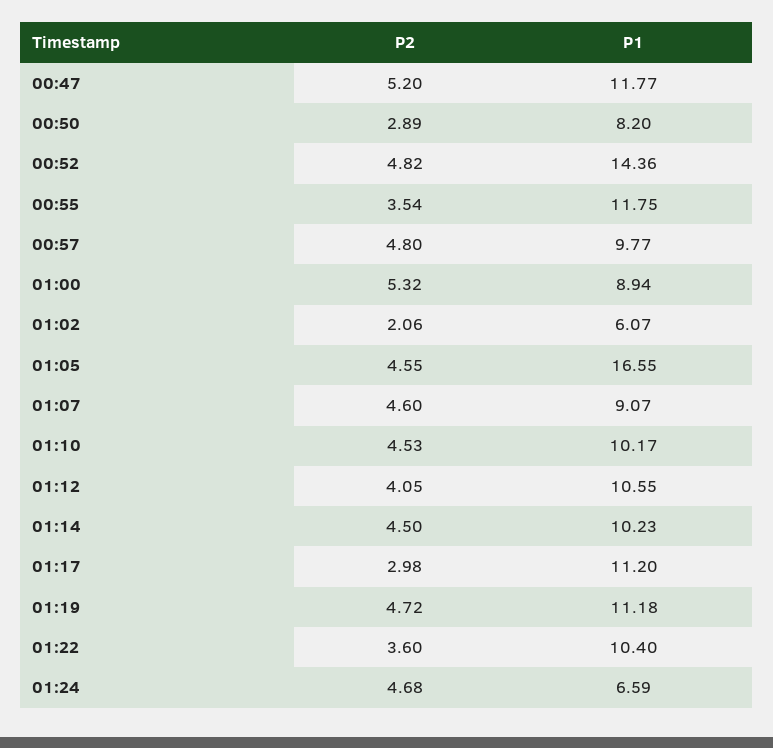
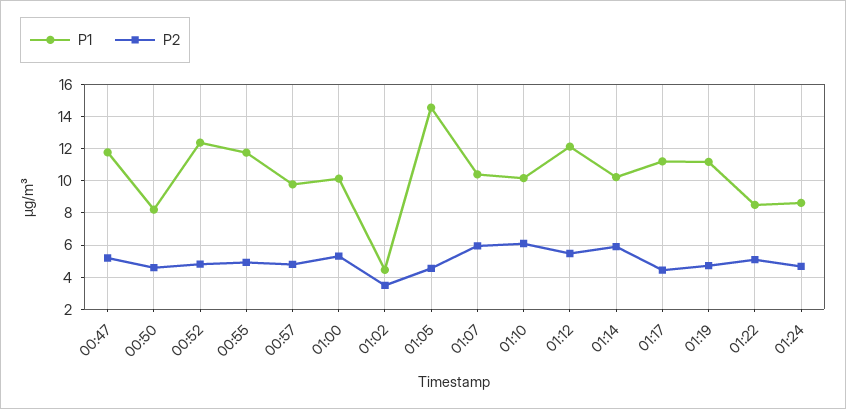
P2, 00:50: 2.89 -> 4.5
P1, 00:52: 14.36 -> 12.5
P2, 00:55: 3.54 -> 5
P1, 01:00: 8.94 -> 10
P2, 01:02: 2.06 -> 3.5
P1, 01:02: 6.07 -> 4.5
P1, 01:05: 16.55 -> 14.5
P2, 01:07: 4.6 -> 6
P1, 01:07: 9.07 -> 10.5
P2, 01:10: 4.53 -> 6
P2, 01:12: 4.05 -> 5.5
P1, 01:12: 10.55 -> 12
P2, 01:14: 4.5 -> 6
P2, 01:17: 2.98 -> 4.5
P2, 01:22: 3.6 -> 5
P1, 01:22: 10.4 -> 8.5
P1, 01:24: 6.59 -> 8.5

